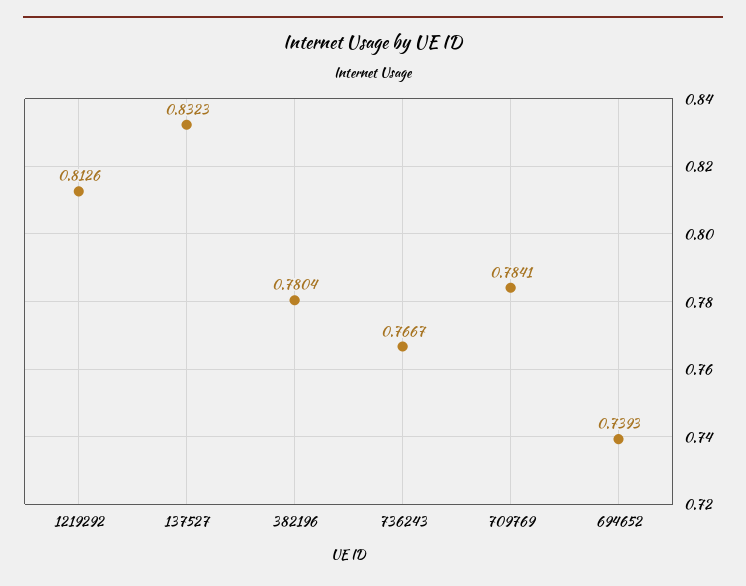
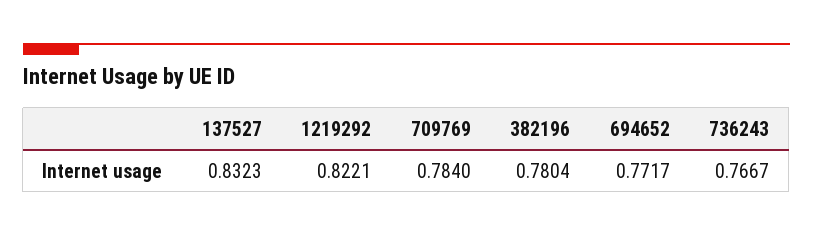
1219292: 0.8126 -> 0.8221
709769: 0.7841 -> 0.784
694652: 0.7393 -> 0.7717

